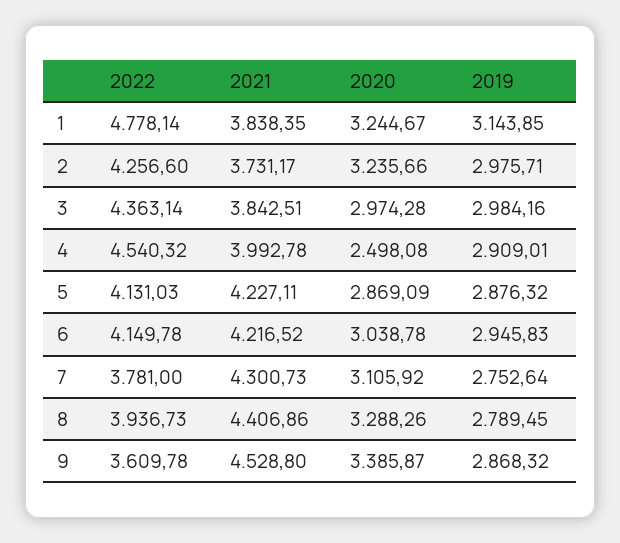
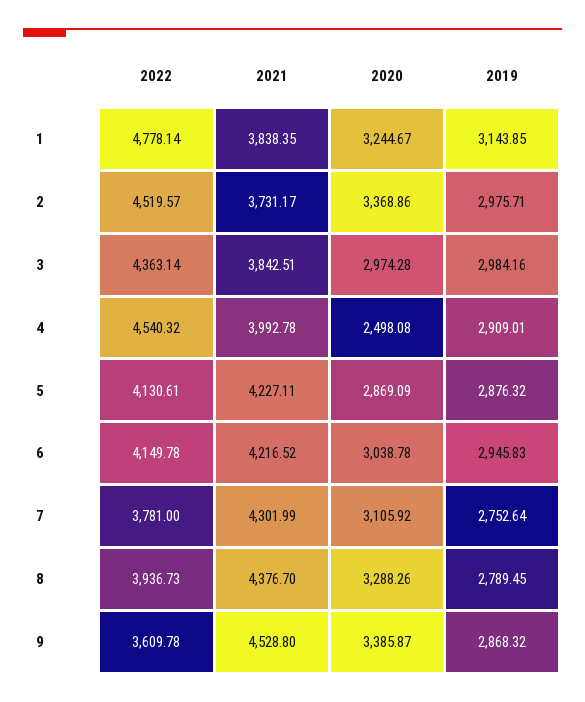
2022, 2: 4256.6 -> 4519.57
2020, 2: 3235.66 -> 3368.86
2022, 5: 4131.03 -> 4130.61
2021, 7: 4300.73 -> 4301.99
2021, 8: 4406.86 -> 4376.7

